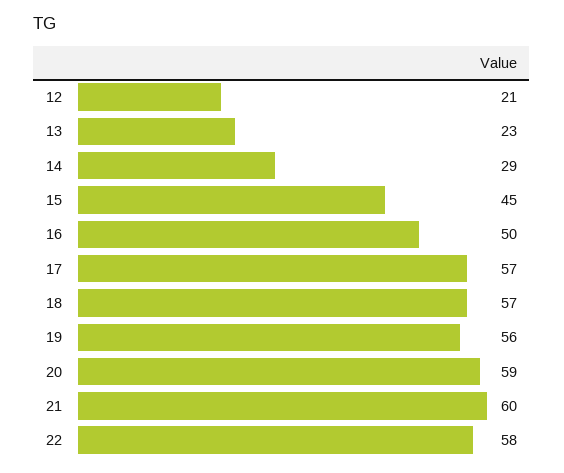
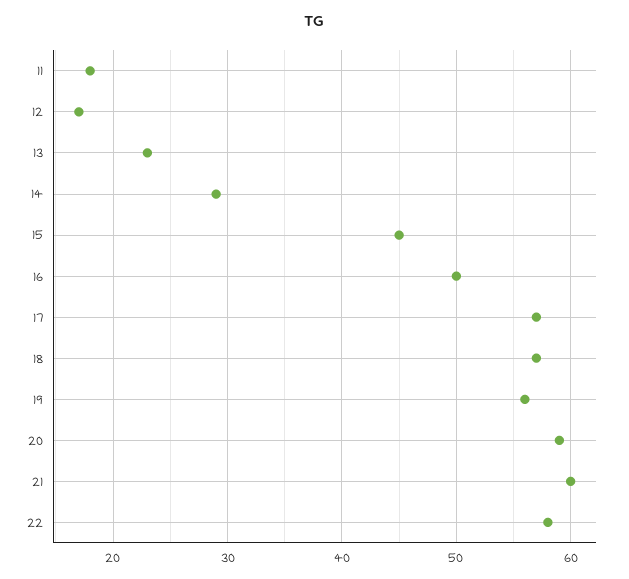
12: 21 -> 17
11: none -> 18

